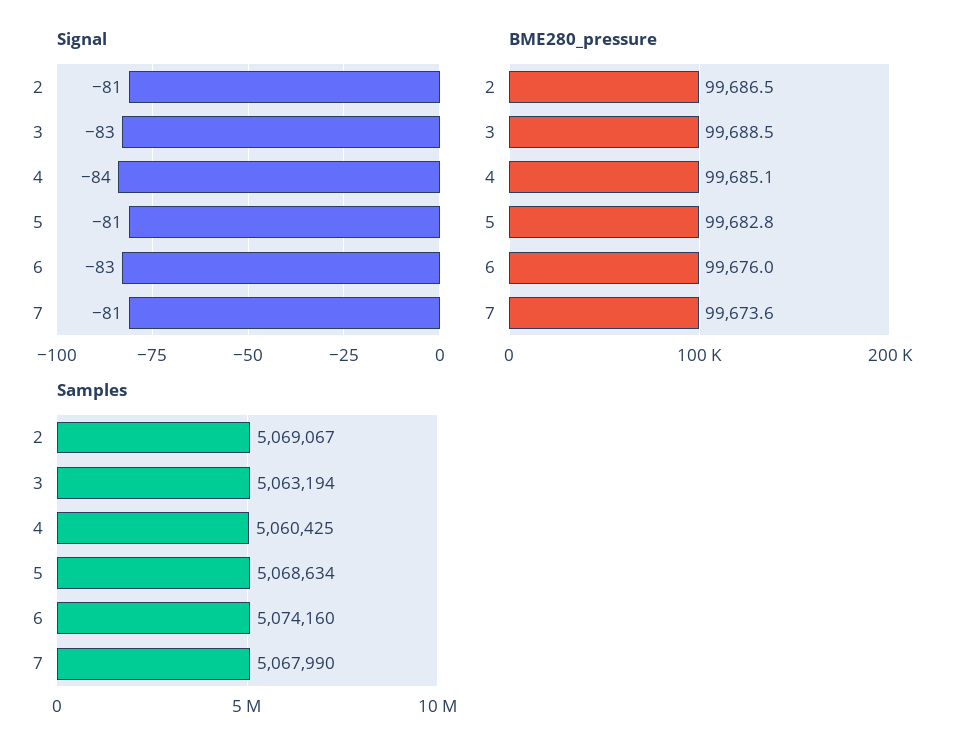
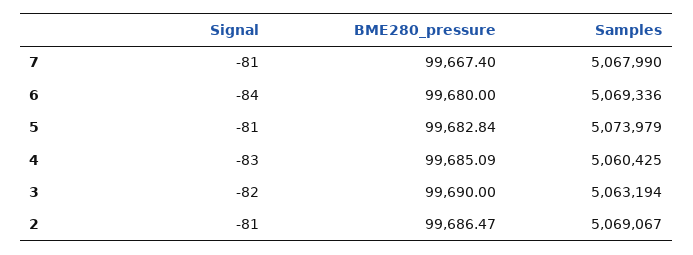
Signal, 3: -83 -> -82
Signal, 4: -84 -> -83
Signal, 6: -83 -> -84
BME280_pressure, 3: 99688.5 -> 99690
BME280_pressure, 6: 99676 -> 99680
BME280_pressure, 7: 99673.6 -> 99667.4
Samples, 5: 5068634 -> 5073979
Samples, 6: 5074160 -> 5069336

